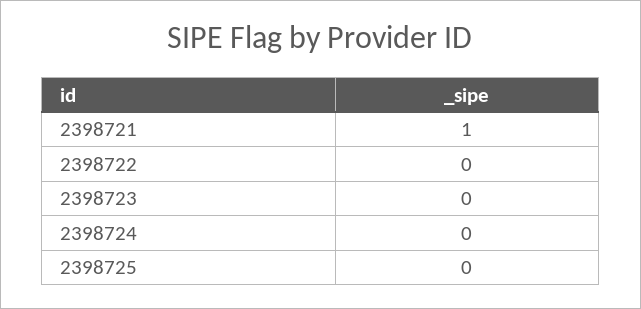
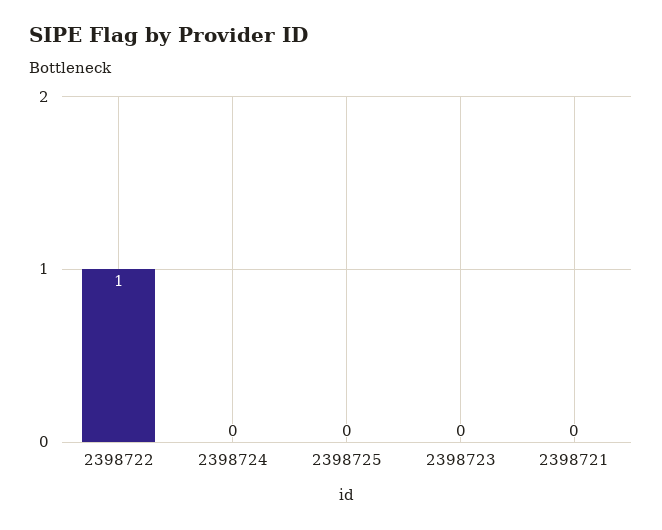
2398721: 1 -> 0
2398722: 0 -> 1

